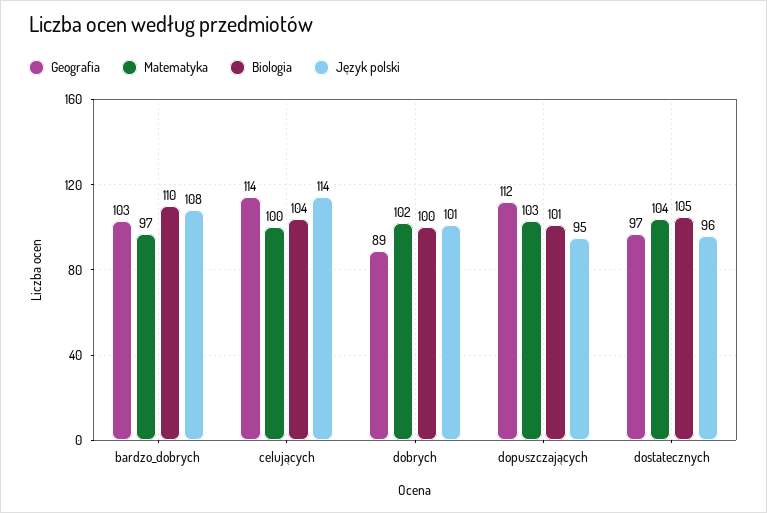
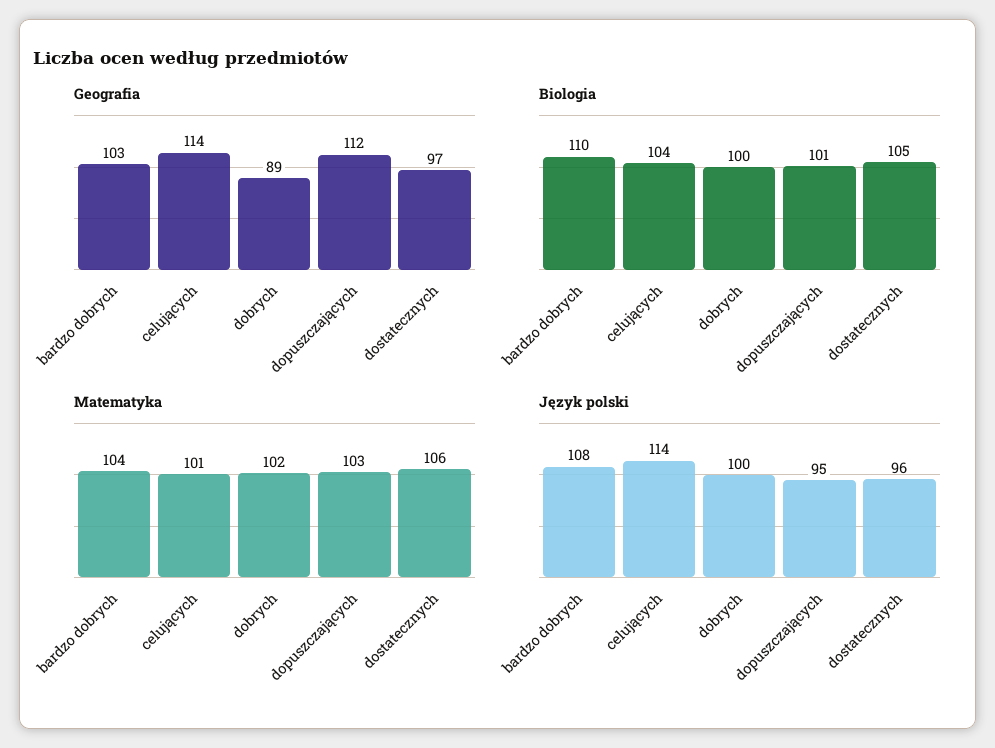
Matematyka, bardzo_dobrych: 97 -> 104
Matematyka, celujących: 100 -> 101
Język polski, dobrych: 101 -> 100
Matematyka, dostatecznych: 104 -> 106

